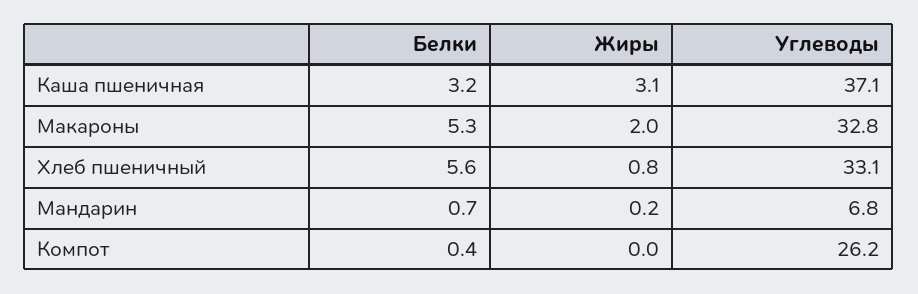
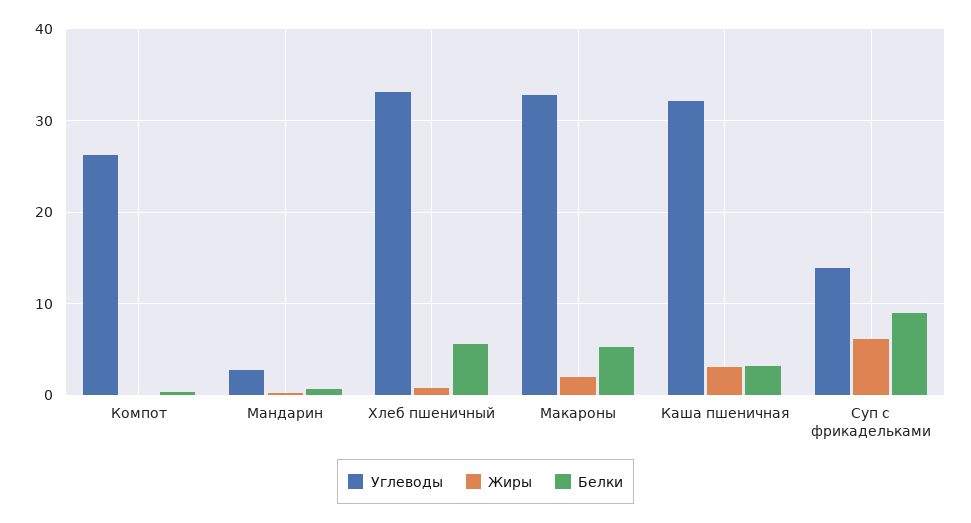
Углеводы, Каша пшеничная: 37.1 -> 32
Углеводы, Мандарин: 6.8 -> 3
Углеводы, Суп с фрикадельками: none -> 14
Жиры, Суп с фрикадельками: none -> 6
Белки, Суп с фрикадельками: none -> 9

